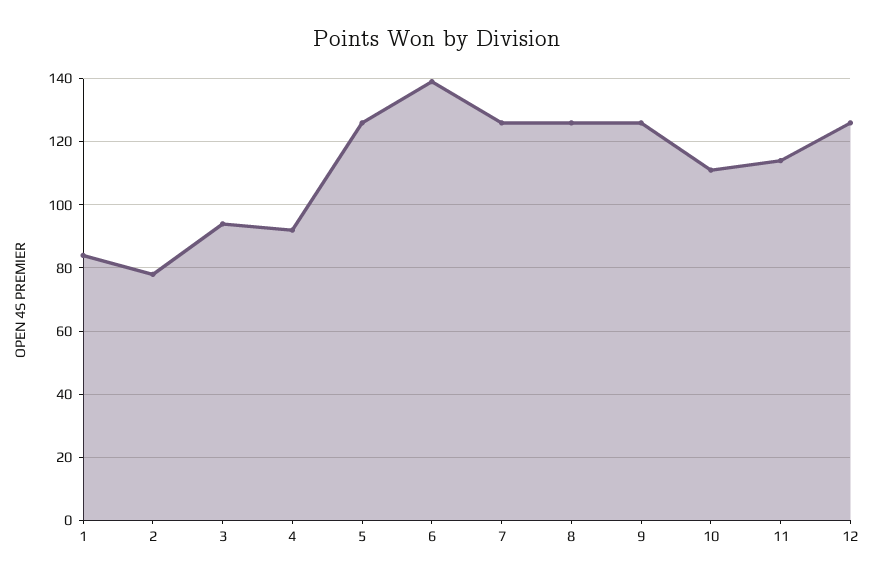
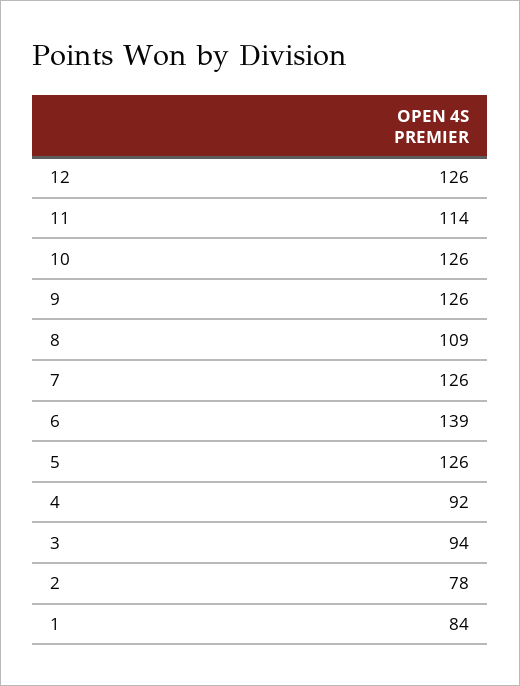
8: 125 -> 109
10: 110 -> 126

